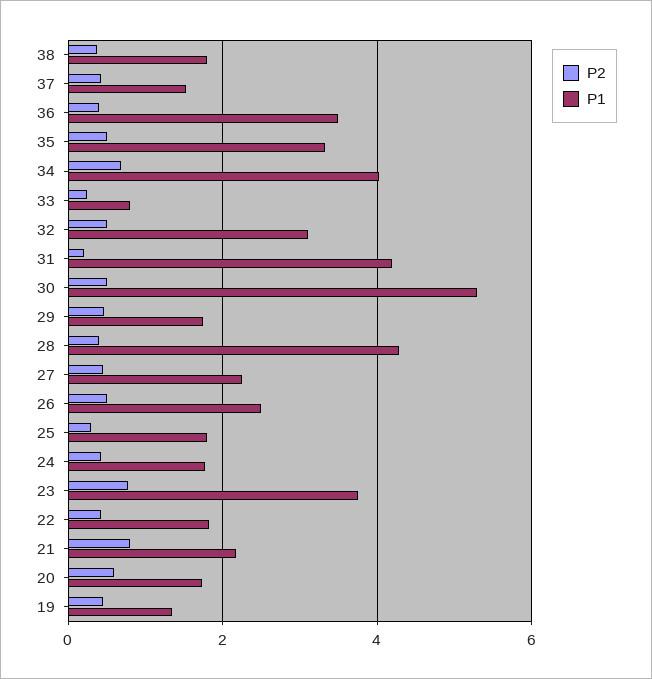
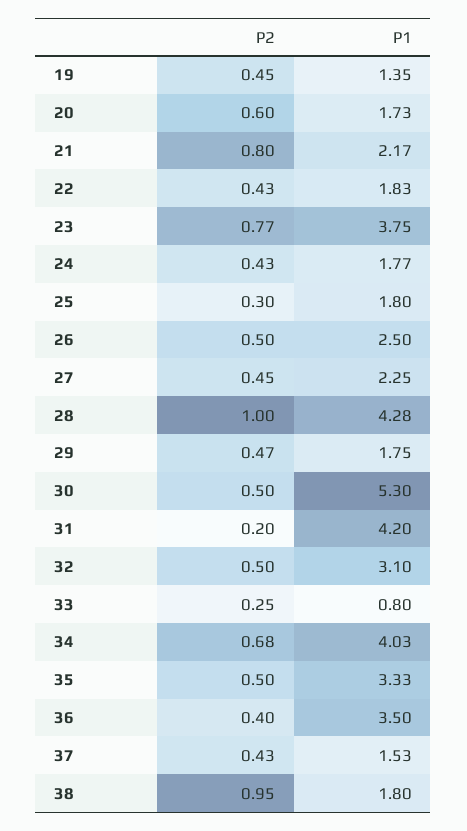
P2, 38: 0.4 -> 0.95
P2, 28: 0.4 -> 1

